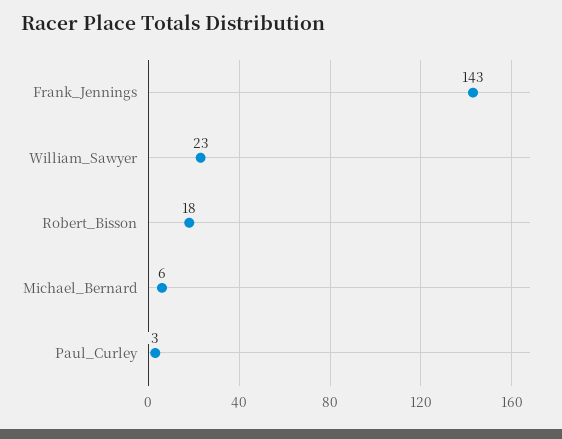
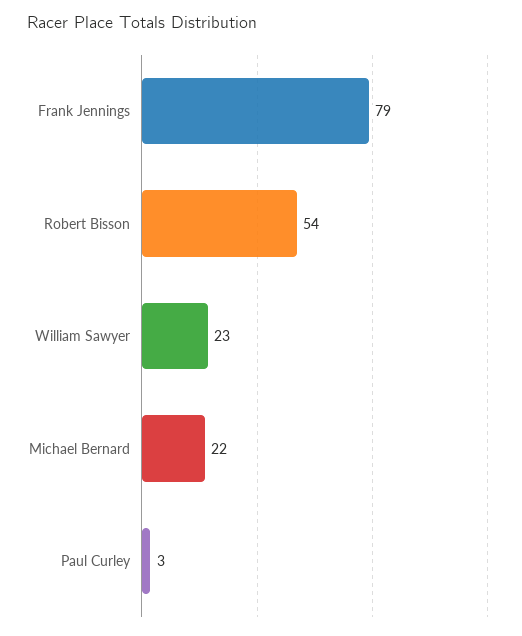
Frank_Jennings: 143 -> 79
Robert_Bisson: 18 -> 54
Michael_Bernard: 6 -> 22

